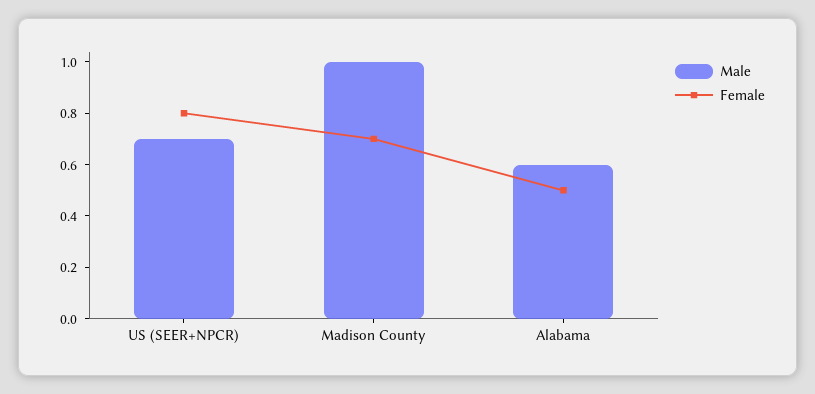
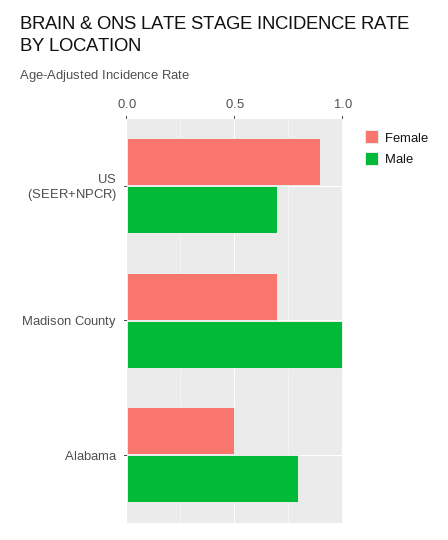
Female, US (SEER+NPCR): 0.8 -> 0.9
Male, Alabama: 0.6 -> 0.8

